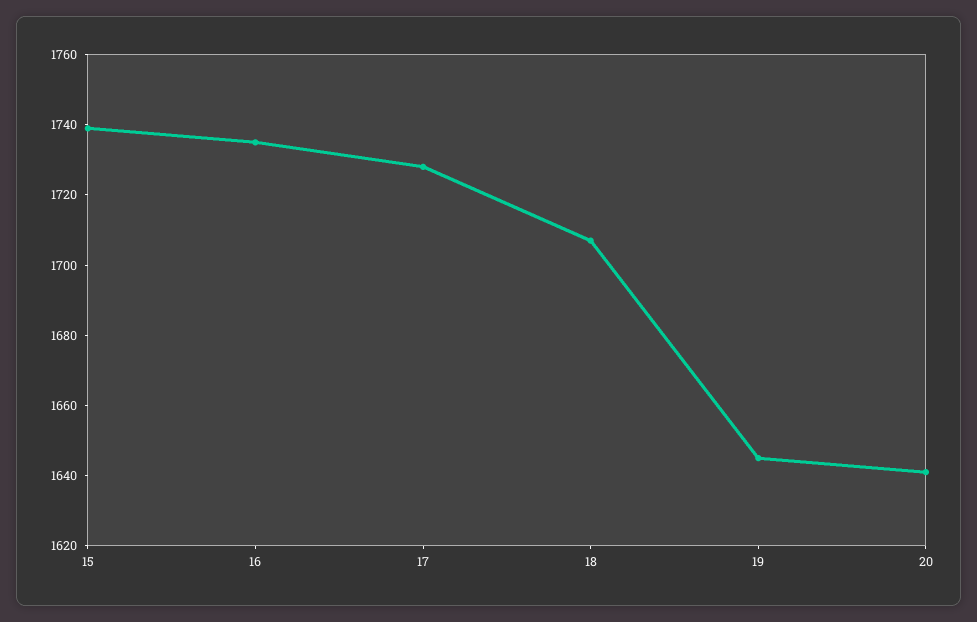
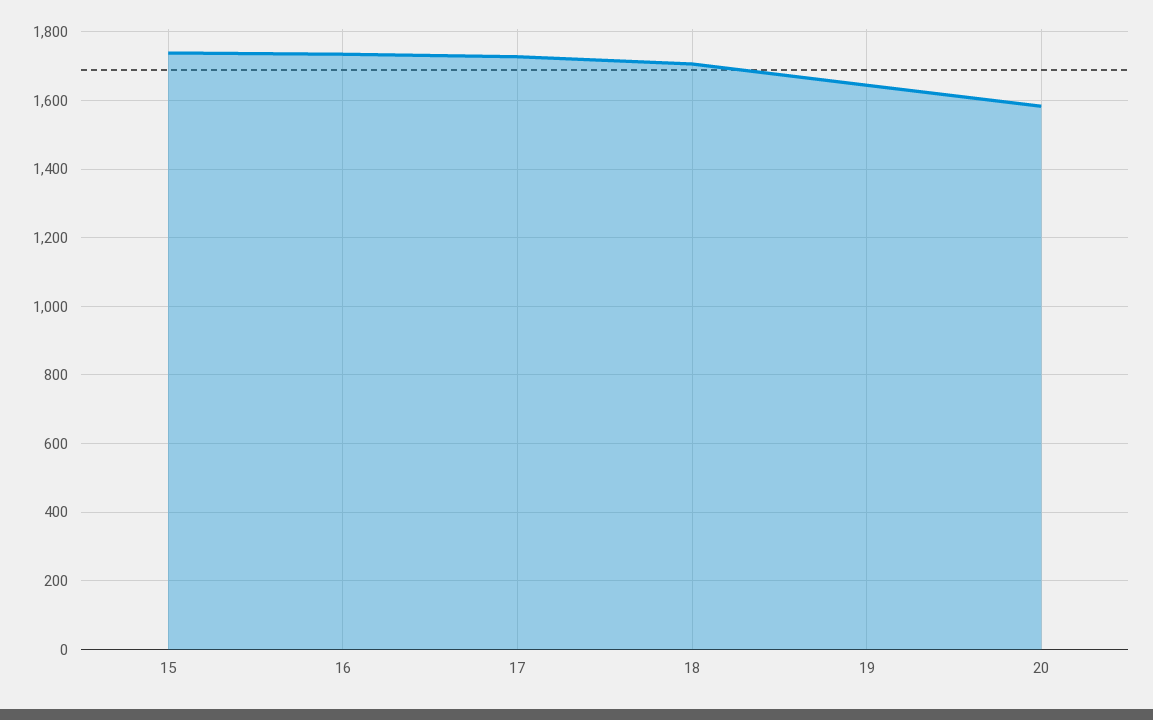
20: 1640 -> 1580

